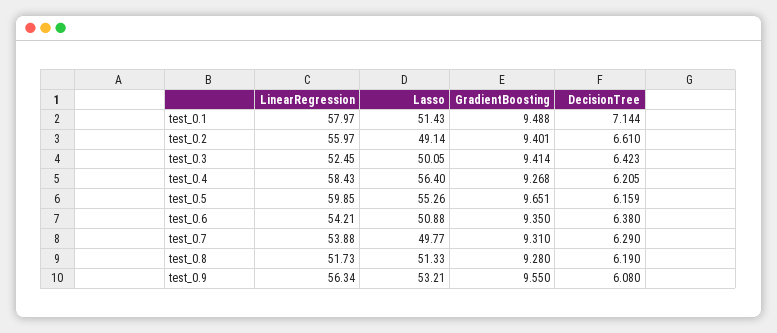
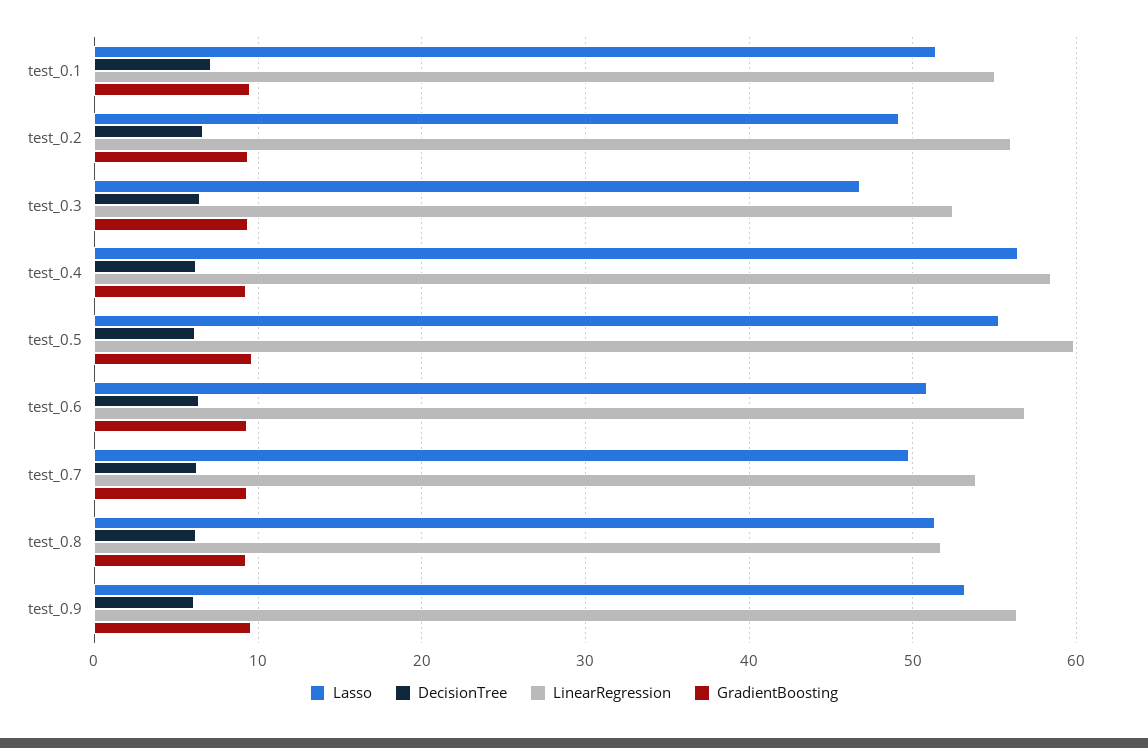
LinearRegression, test_0.1: 57.97 -> 55
Lasso, test_0.3: 50.05 -> 47
LinearRegression, test_0.6: 54.21 -> 57

